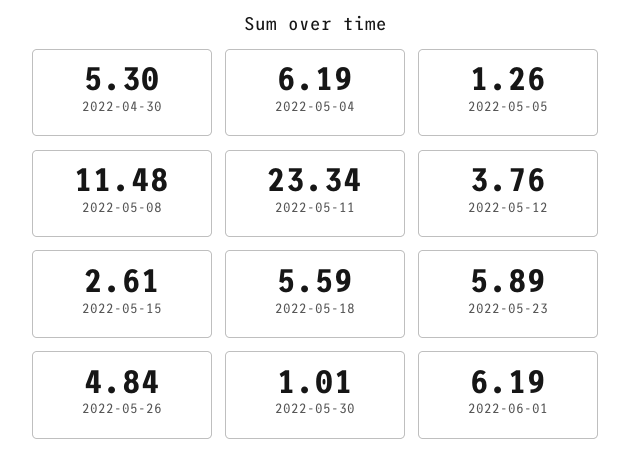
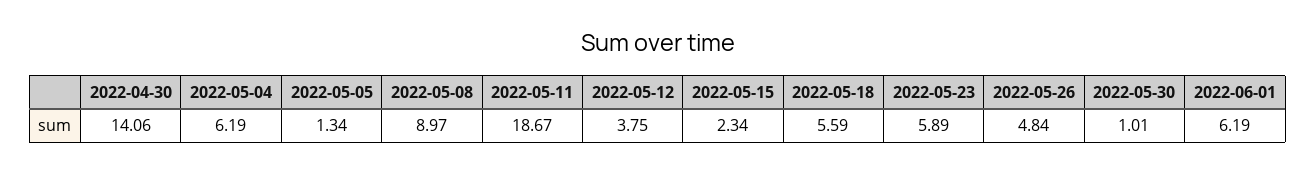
2022-04-30: 5.3 -> 14.06
2022-05-05: 1.26 -> 1.34
2022-05-08: 11.48 -> 8.97
2022-05-11: 23.34 -> 18.67
2022-05-12: 3.76 -> 3.75
2022-05-15: 2.61 -> 2.34

